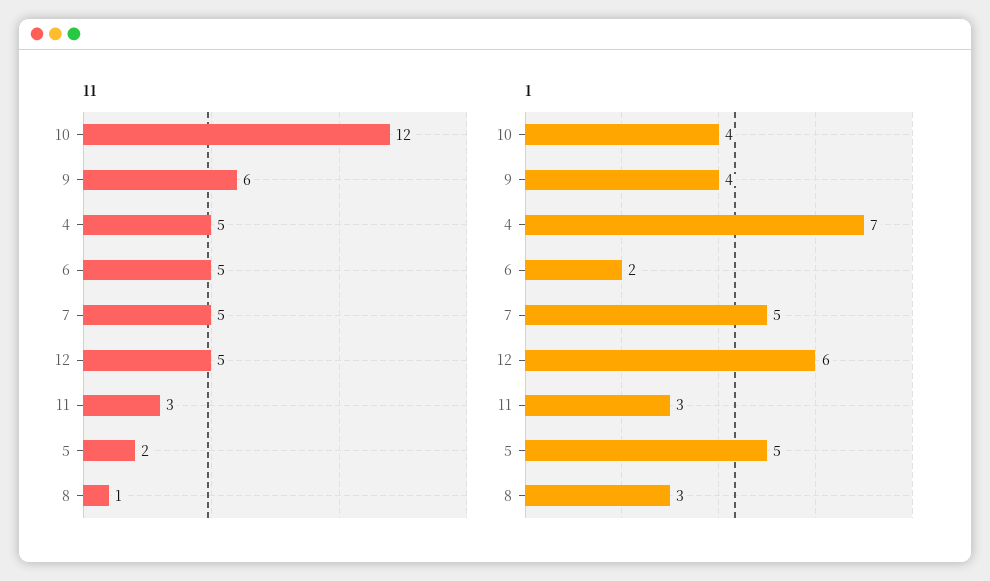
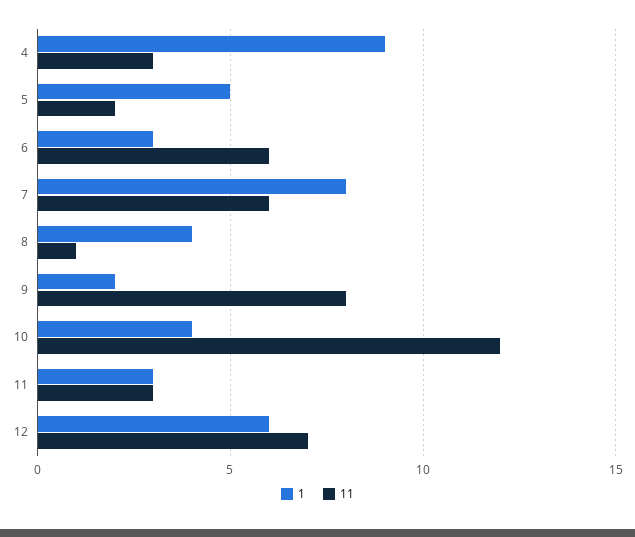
11, 9: 6 -> 8
11, 4: 5 -> 3
11, 6: 5 -> 6
11, 7: 5 -> 6
11, 12: 5 -> 7
1, 9: 4 -> 2
1, 4: 7 -> 9
1, 6: 2 -> 3
1, 7: 5 -> 8
1, 8: 3 -> 4

